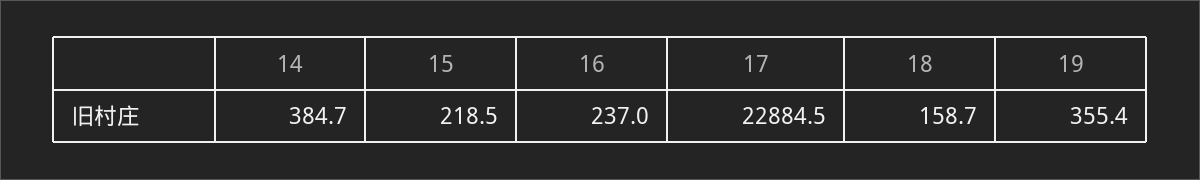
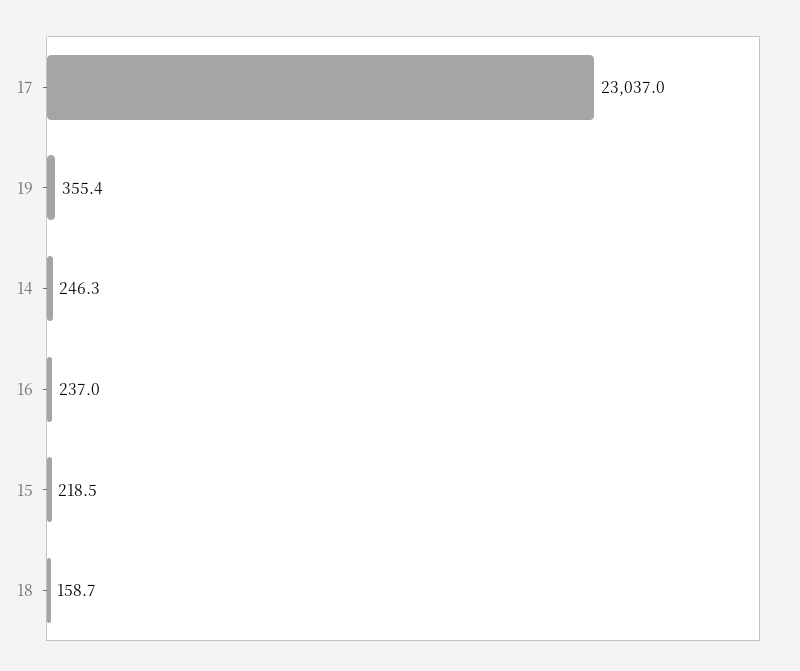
14: 384.7 -> 246.3
17: 22884.5 -> 23037

